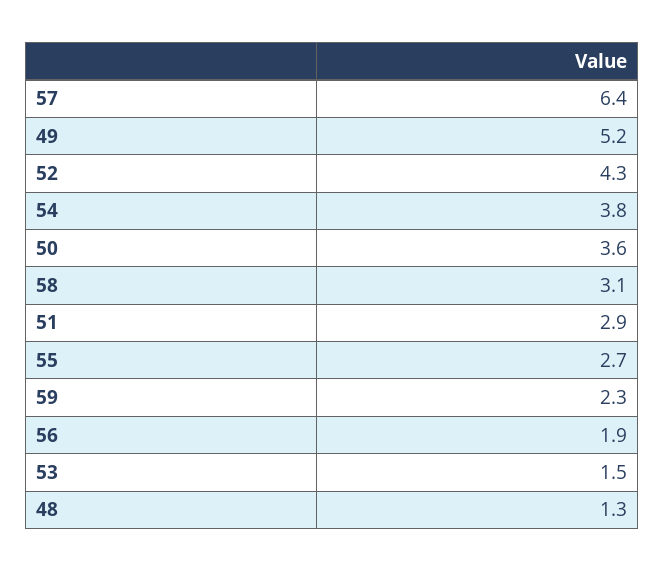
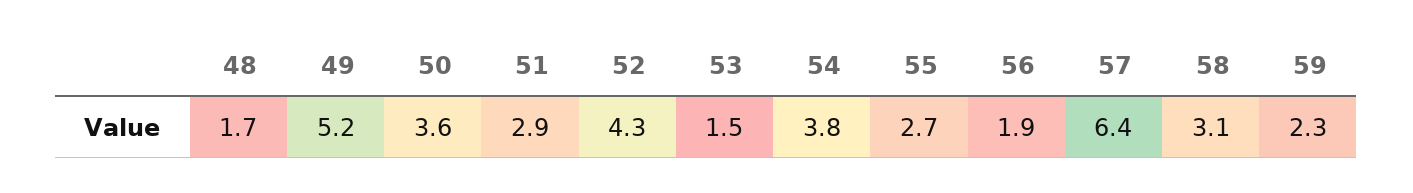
48: 1.3 -> 1.7

